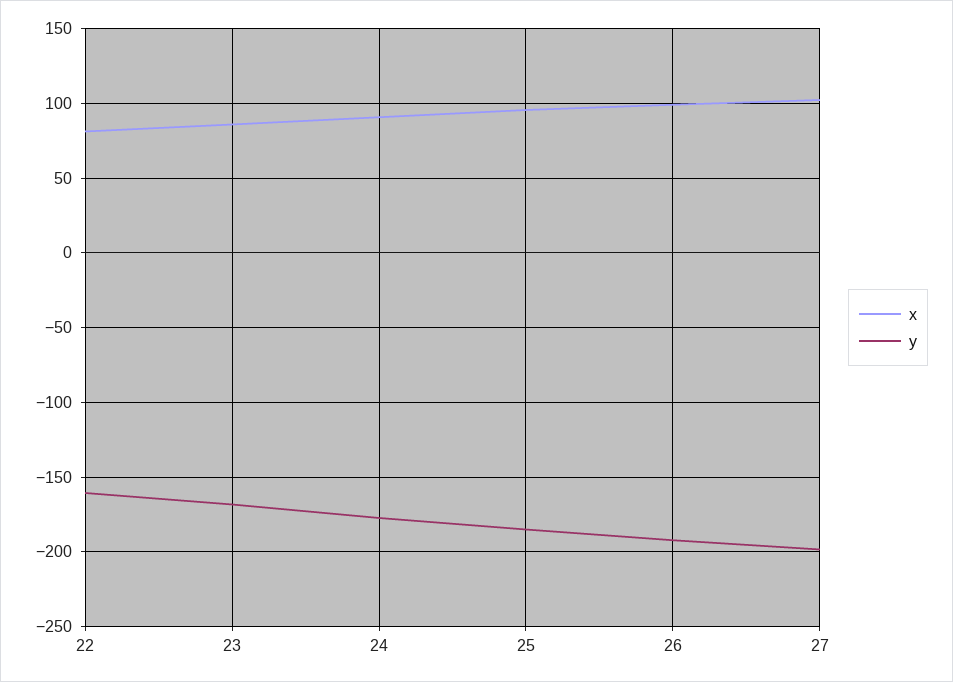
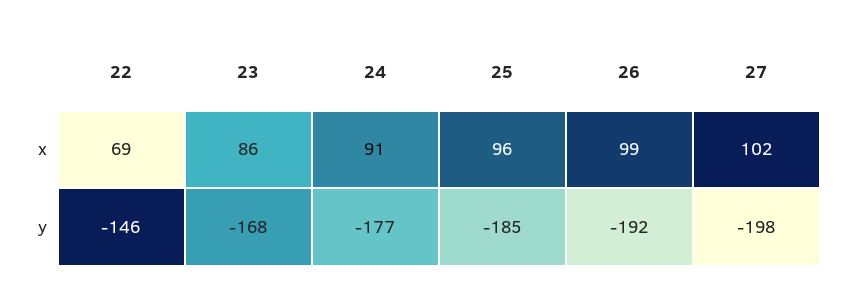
x, 22: 80 -> 69
y, 22: -160 -> -146

